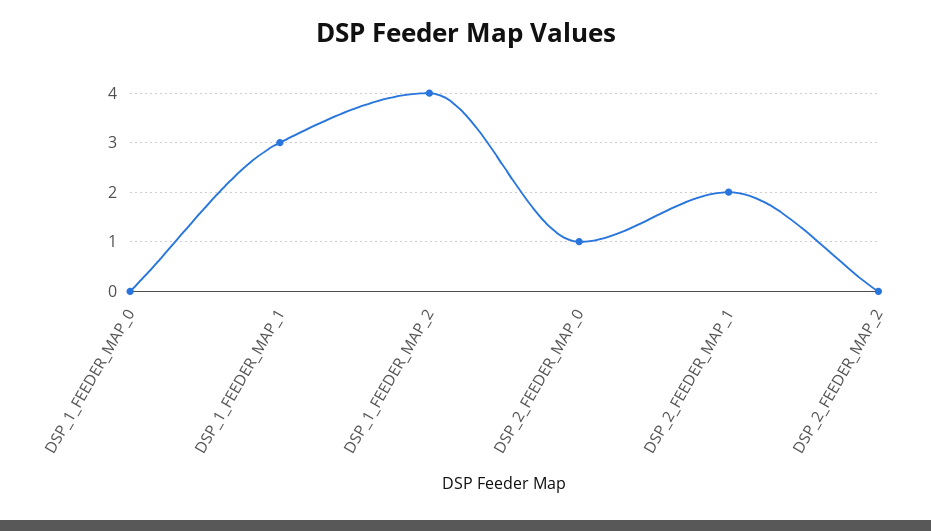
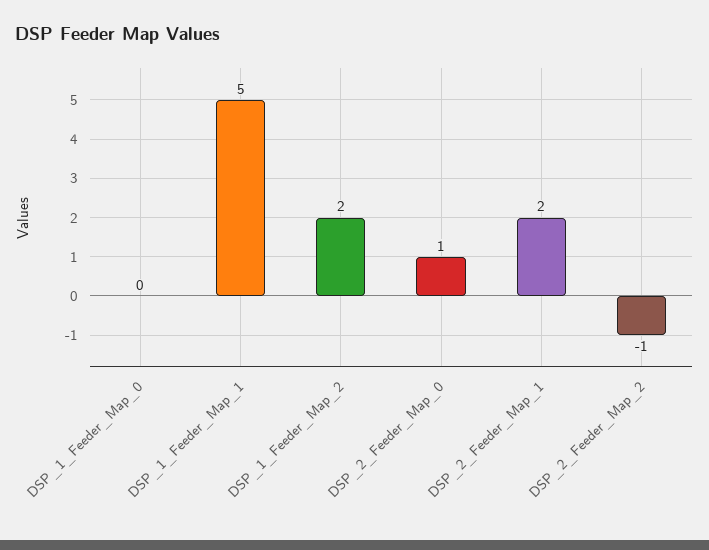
DSP_1_FEEDER_MAP_1: 3 -> 5
DSP_1_FEEDER_MAP_2: 4 -> 2
DSP_2_FEEDER_MAP_2: 0 -> -1

